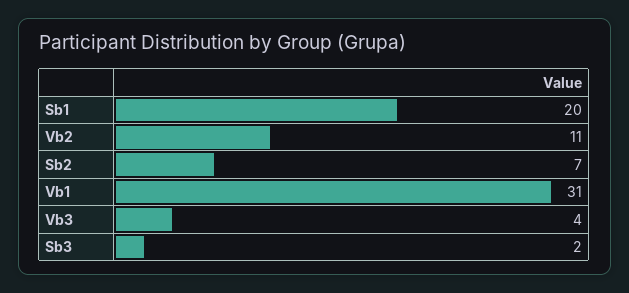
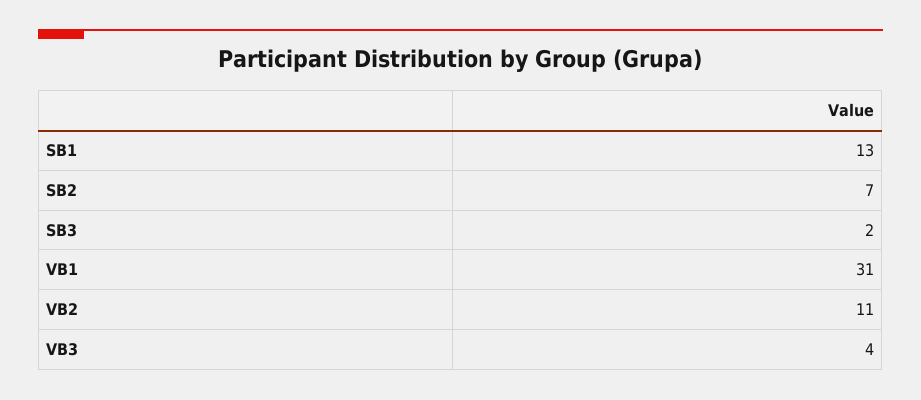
Sb1: 20 -> 13

